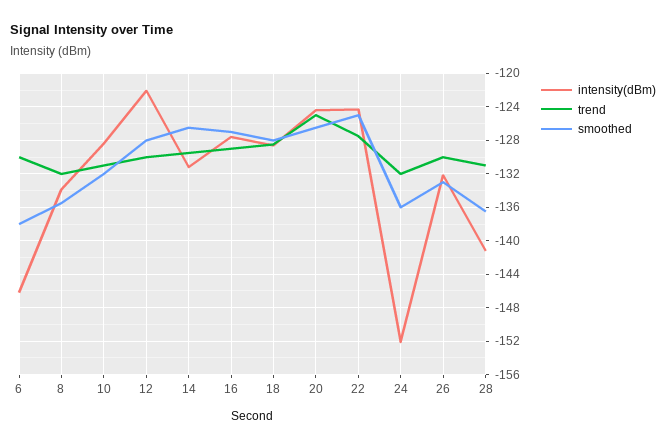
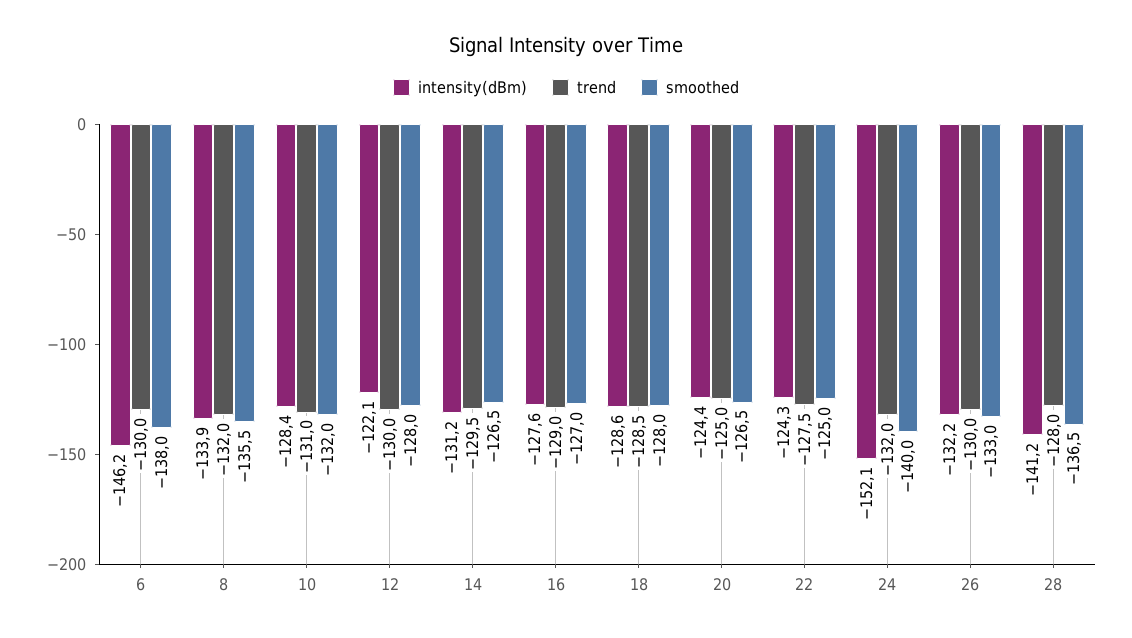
smoothed, 24: -136 -> -140
trend, 28: -131 -> -128

